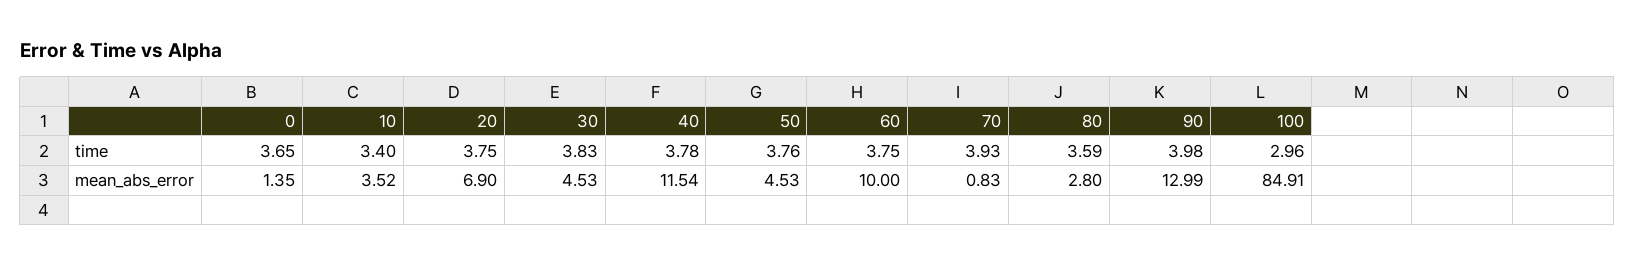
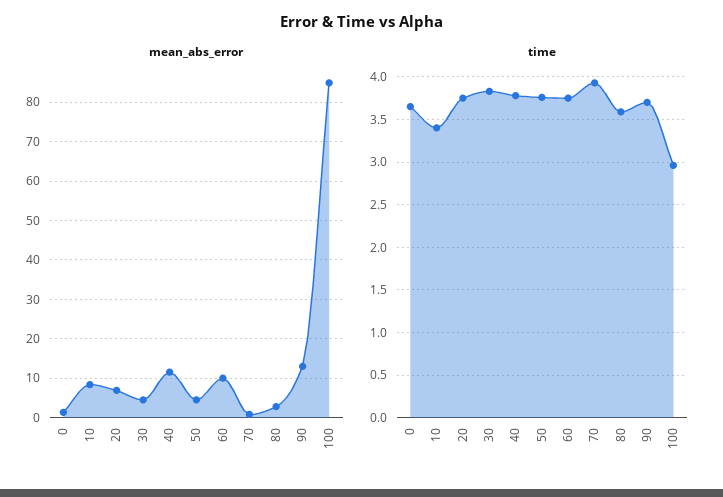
time, 90: 3.98 -> 3.7
mean_abs_error, 10: 3.52 -> 8

